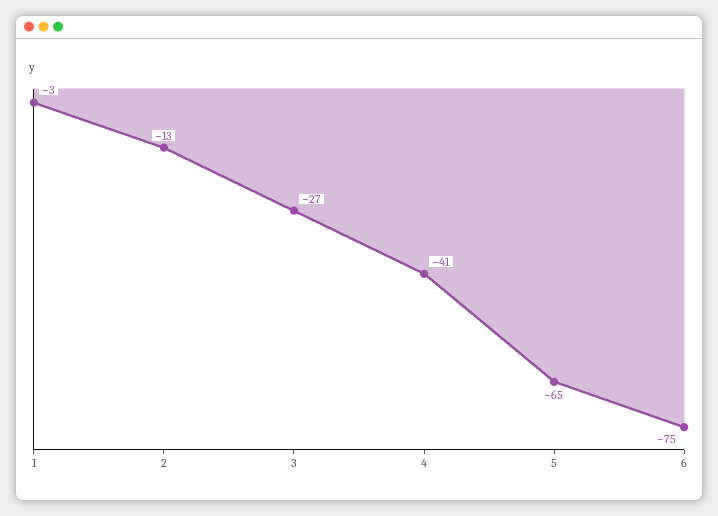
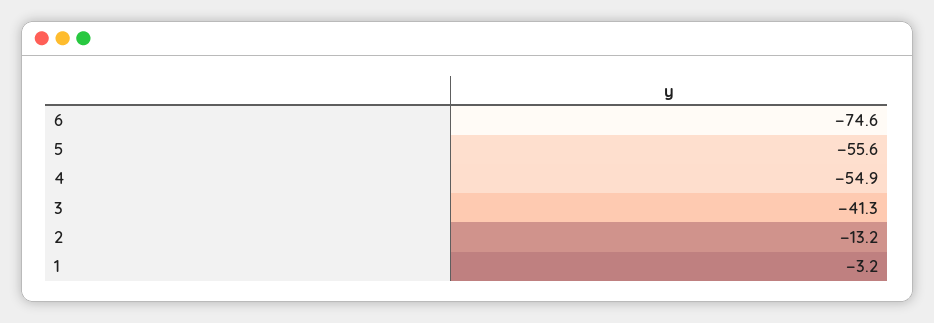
3: -27 -> -41.3
4: -41 -> -54.9
5: -65 -> -55.6

